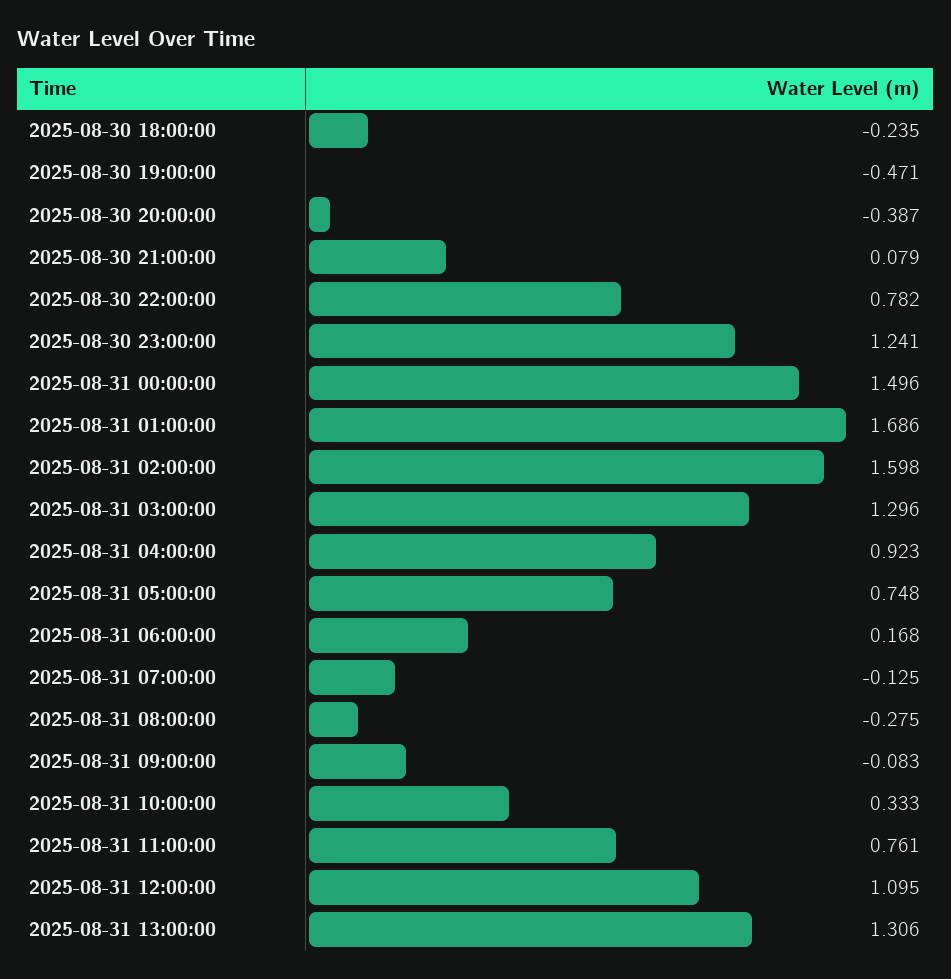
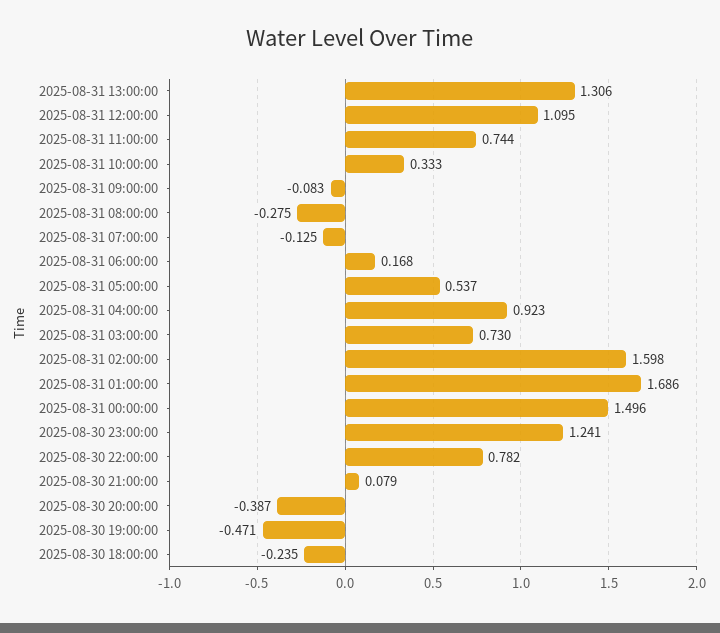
2025-08-31 03:00:00: 1.296 -> 0.73
2025-08-31 05:00:00: 0.748 -> 0.537
2025-08-31 11:00:00: 0.761 -> 0.744

